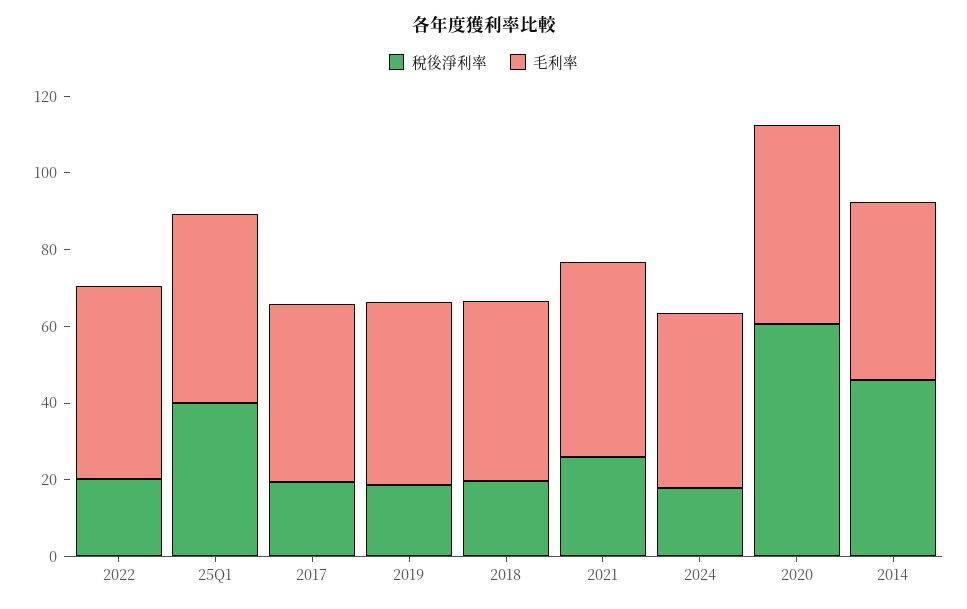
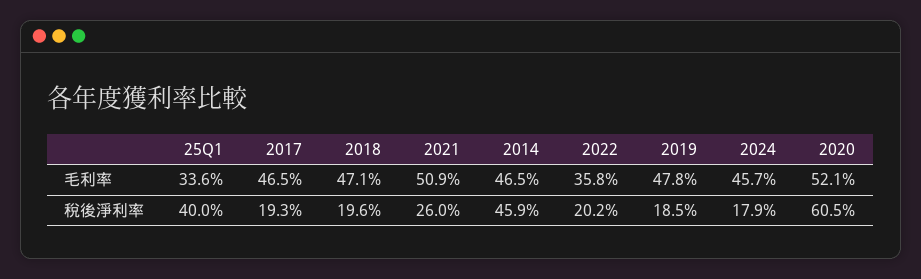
毛利率, 2022: 50 -> 35.8
毛利率, 25Q1: 50 -> 33.6

